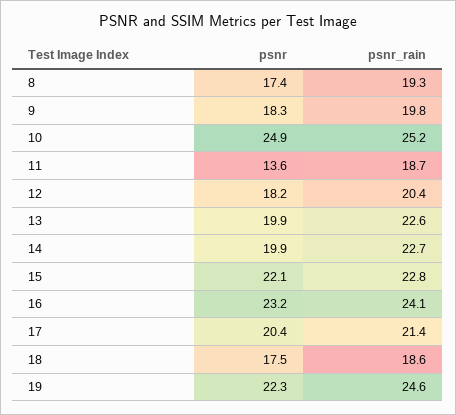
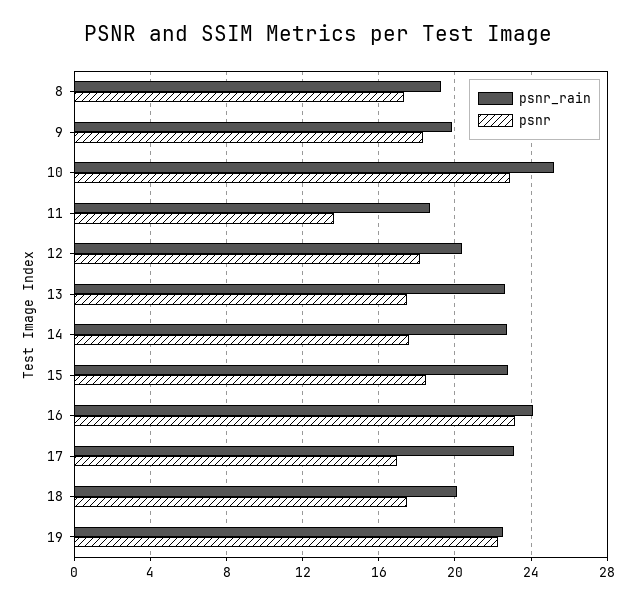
psnr, 10: 24.9 -> 23
psnr, 13: 19.9 -> 17.5
psnr, 14: 19.9 -> 17.5
psnr, 15: 22.1 -> 18.5
psnr, 17: 20.4 -> 17
psnr_rain, 17: 21.4 -> 23
psnr_rain, 18: 18.6 -> 20
psnr_rain, 19: 24.6 -> 22.5

